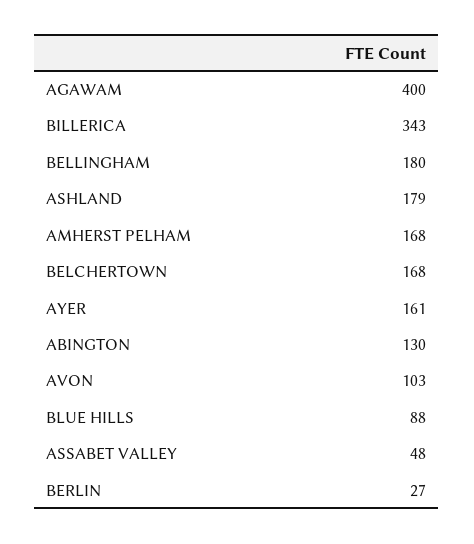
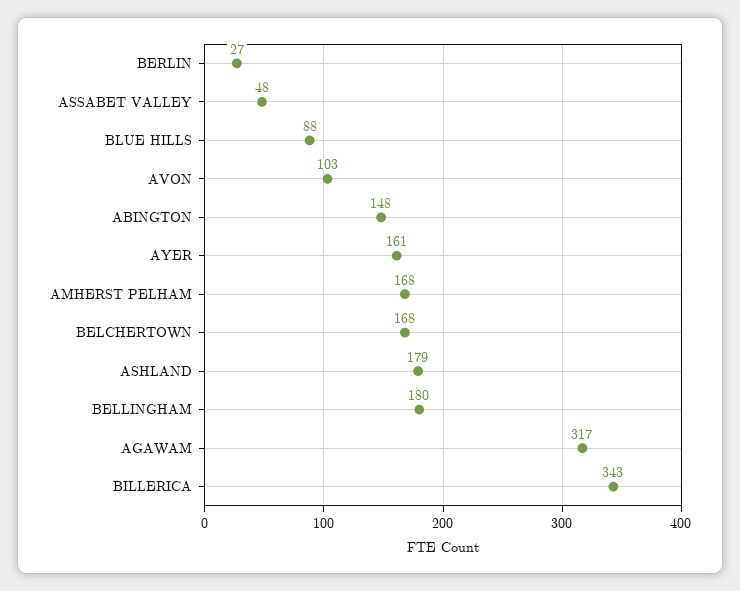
AGAWAM: 400 -> 317
ABINGTON: 130 -> 148

